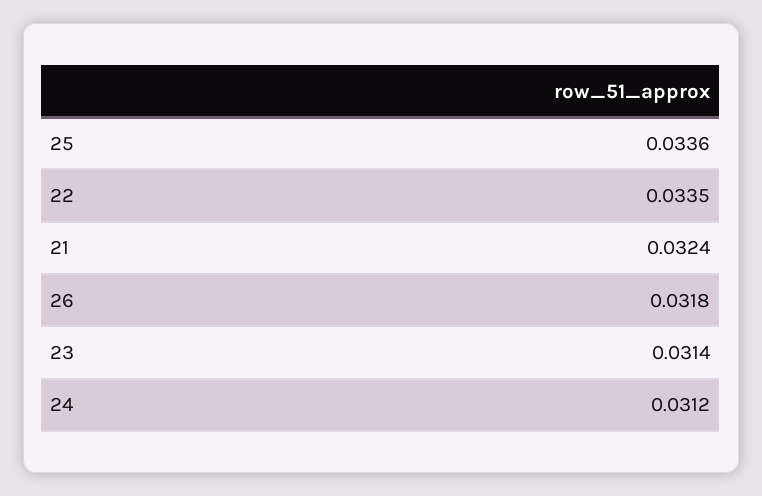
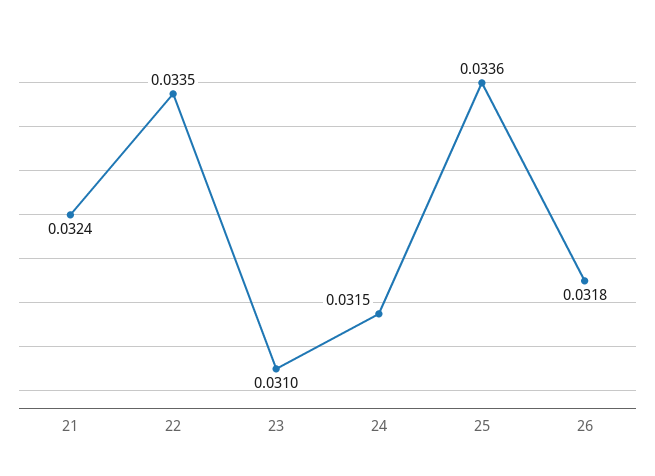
23: 0.0314 -> 0.031
24: 0.0312 -> 0.0315

